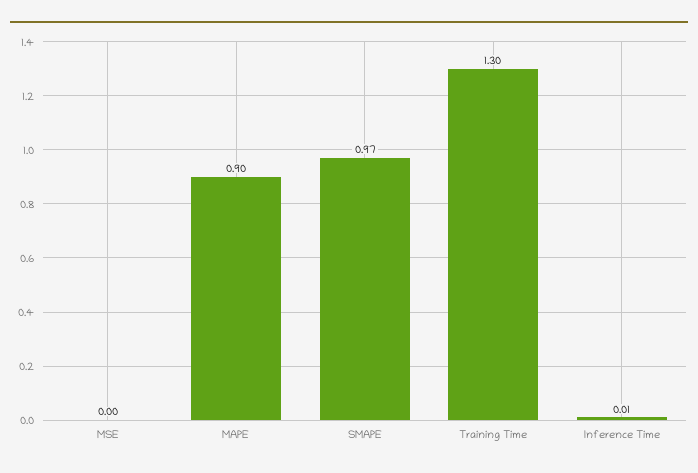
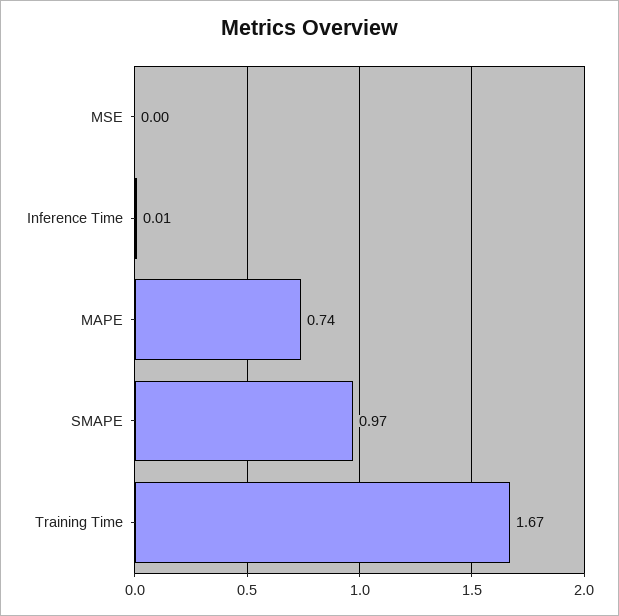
MAPE: 0.9 -> 0.74
Training Time: 1.3 -> 1.67

